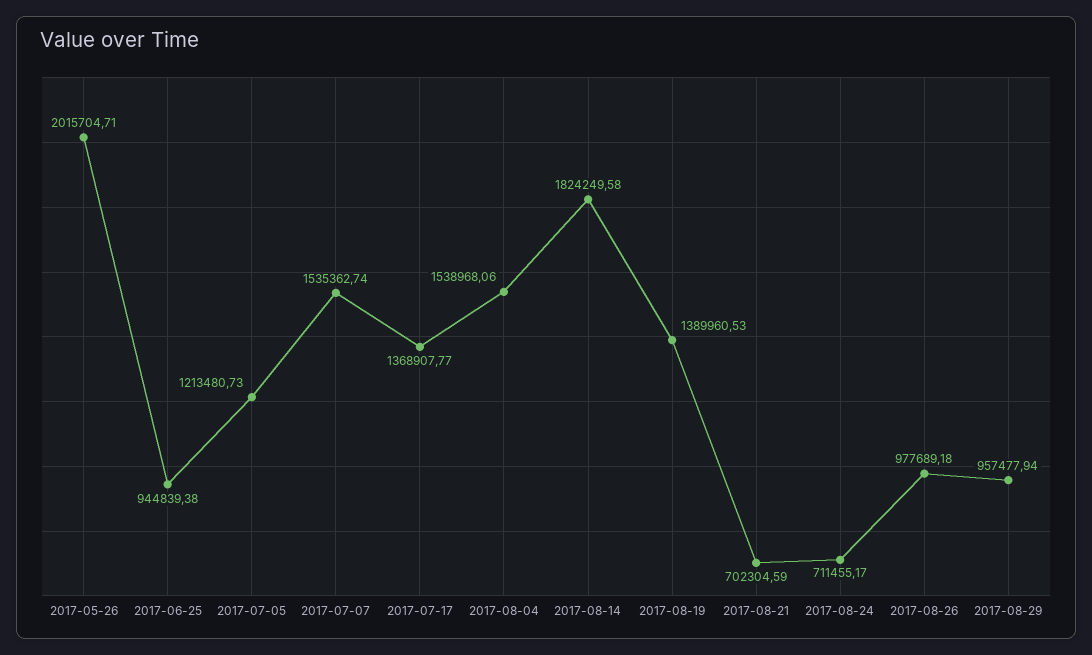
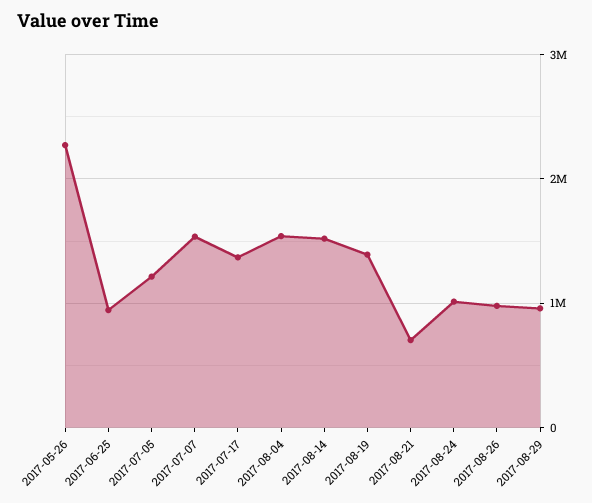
2017-05-26: 2015704.71 -> 2300000
2017-08-14: 1824249.58 -> 1500000
2017-08-24: 711455.17 -> 1000000

